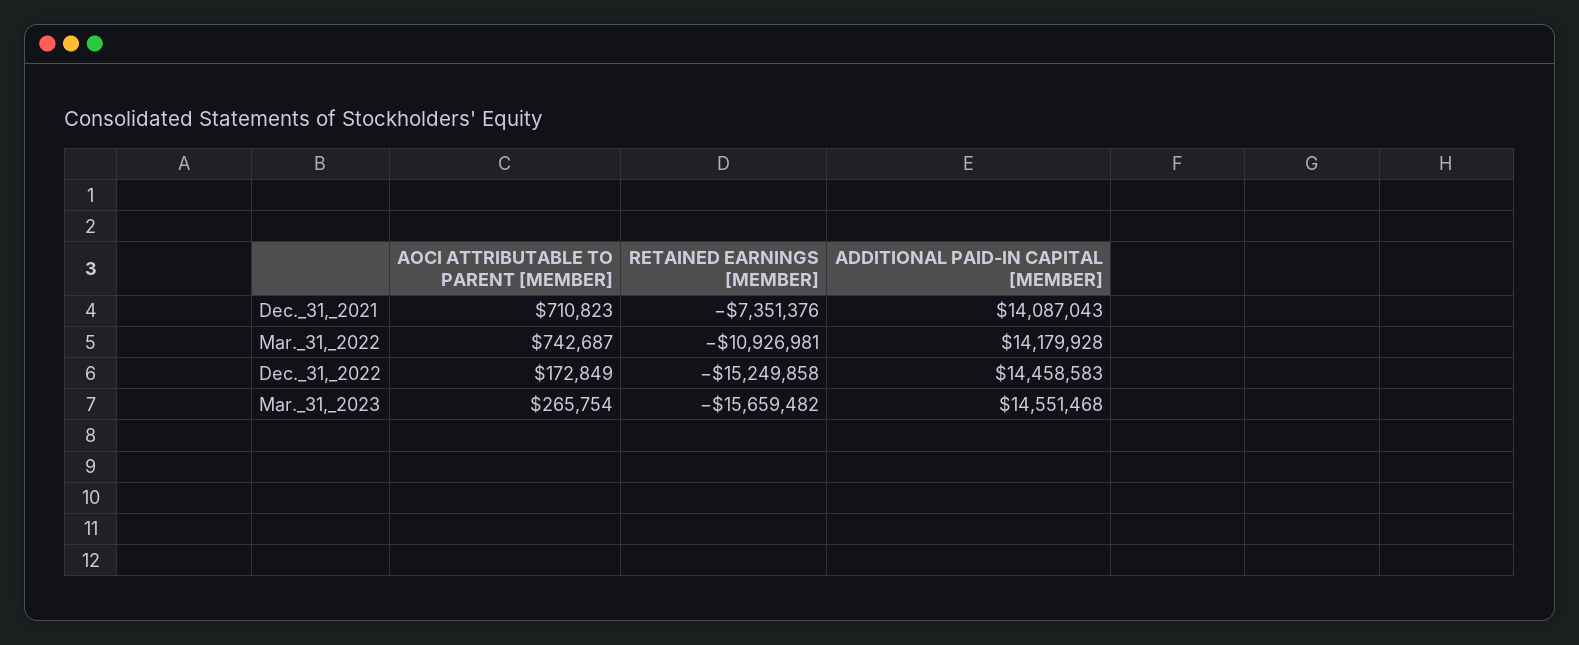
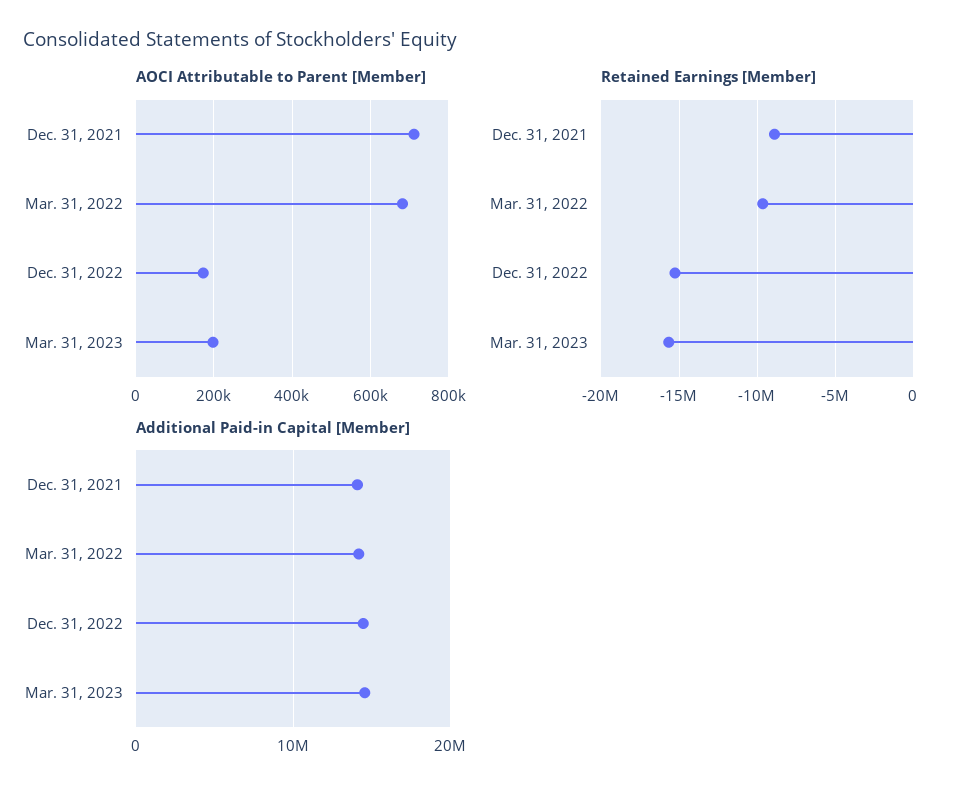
RETAINED EARNINGS [MEMBER], Dec._31,_2021: -7351376 -> -9000000
AOCI ATTRIBUTABLE TO PARENT [MEMBER], Mar._31,_2022: 742687 -> 680000
RETAINED EARNINGS [MEMBER], Mar._31,_2022: -10926981 -> -9500000
AOCI ATTRIBUTABLE TO PARENT [MEMBER], Mar._31,_2023: 265754 -> 200000

